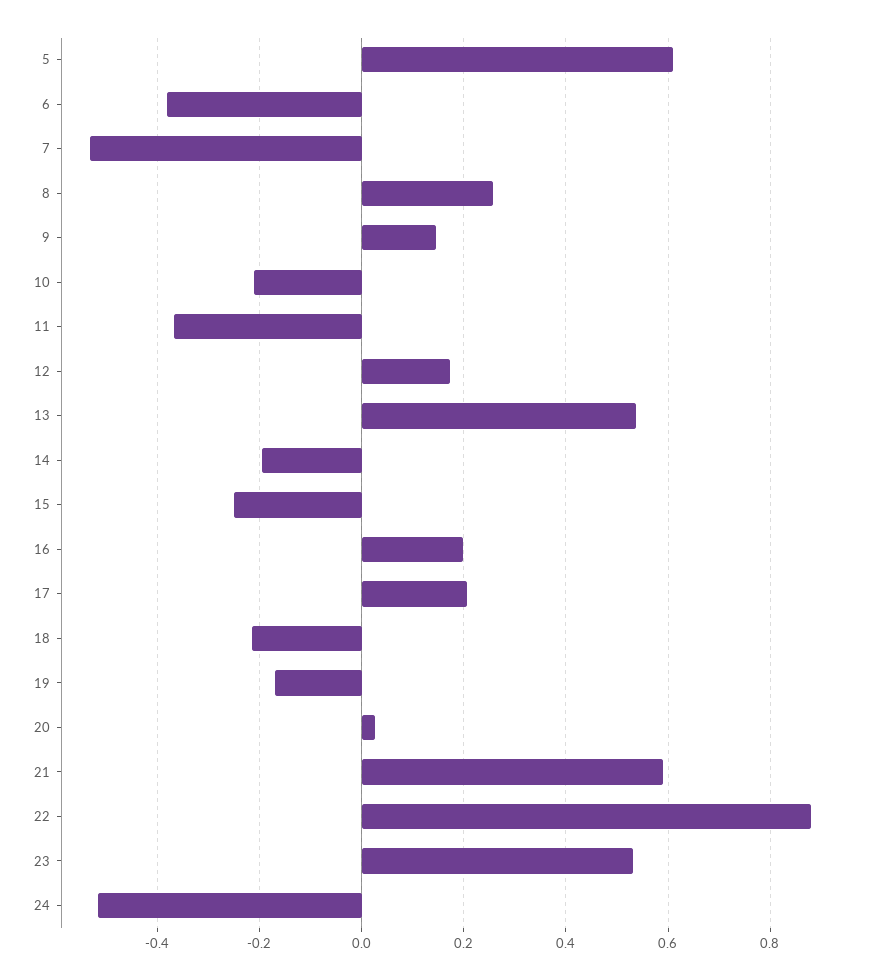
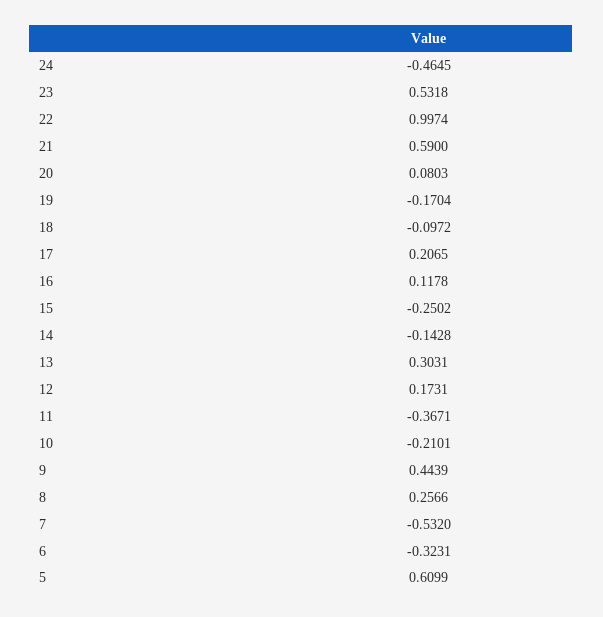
6: -0.38 -> -0.3231
9: 0.14 -> 0.4439
13: 0.54 -> 0.3031
14: -0.2 -> -0.1428
16: 0.2 -> 0.1178
18: -0.22 -> -0.0972
20: 0.02 -> 0.0803
22: 0.88 -> 0.9974
24: -0.52 -> -0.4645

